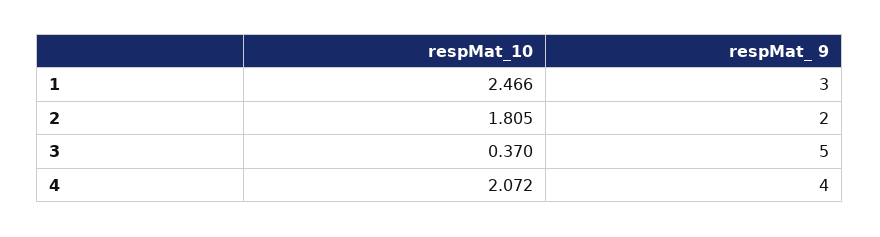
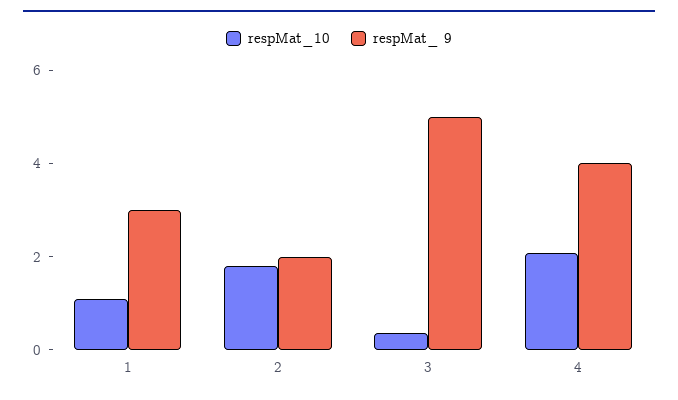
respMat_10, 1: 2.466 -> 1

